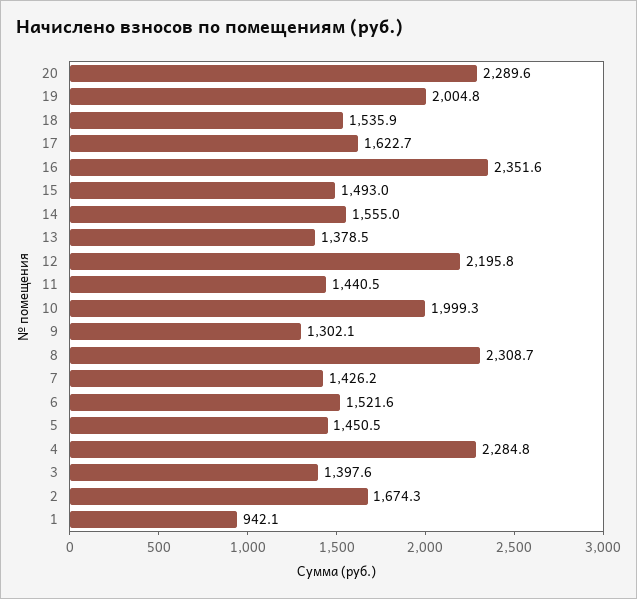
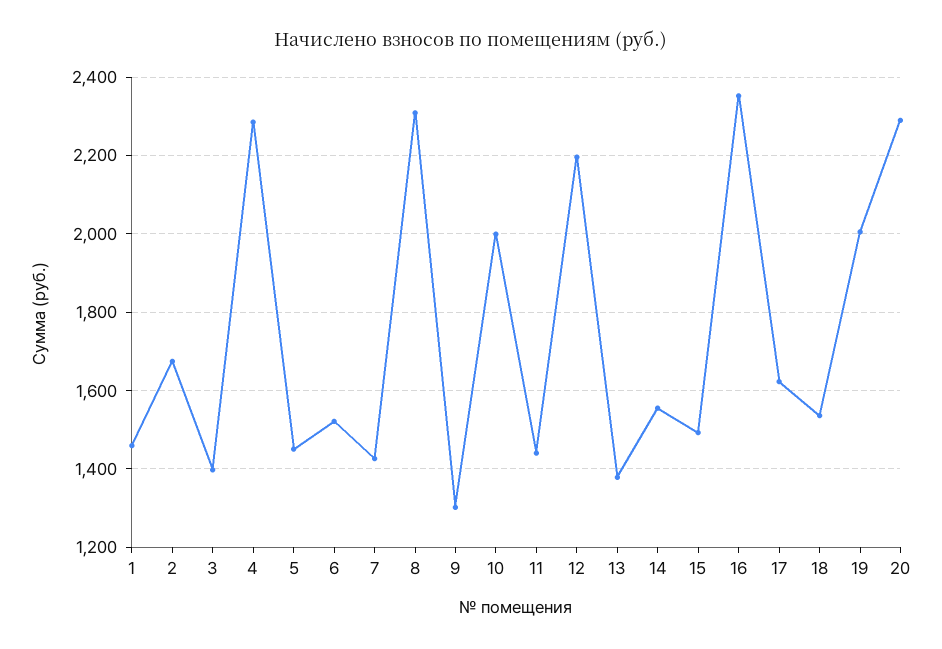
1: 942.1 -> 1460

